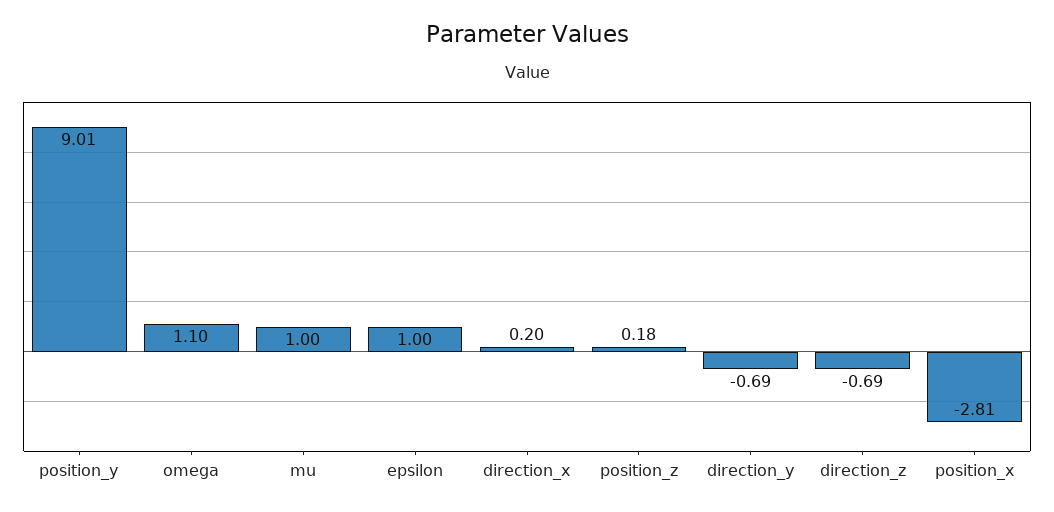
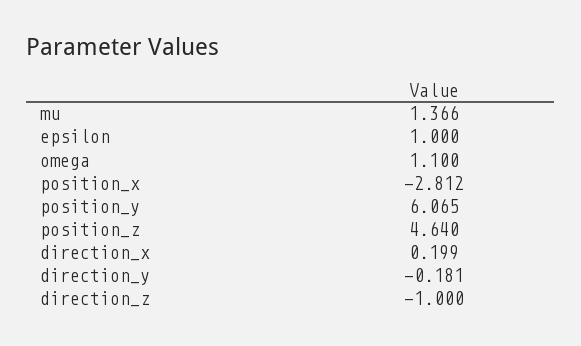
position_y: 9.01 -> 6.065
mu: 1 -> 1.366
position_z: 0.18 -> 4.64
direction_y: -0.69 -> -0.181
direction_z: -0.69 -> -1

